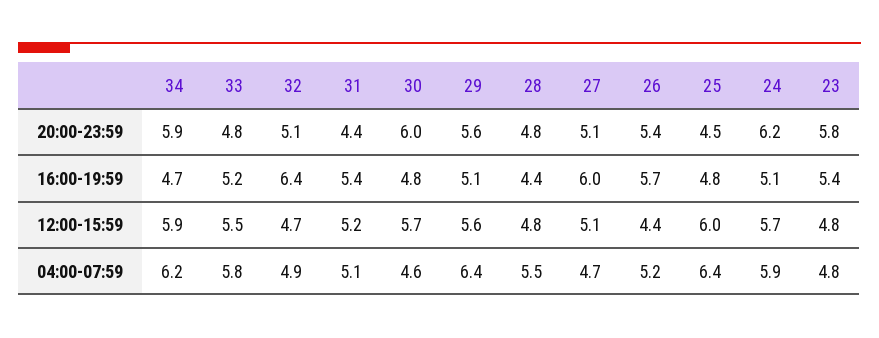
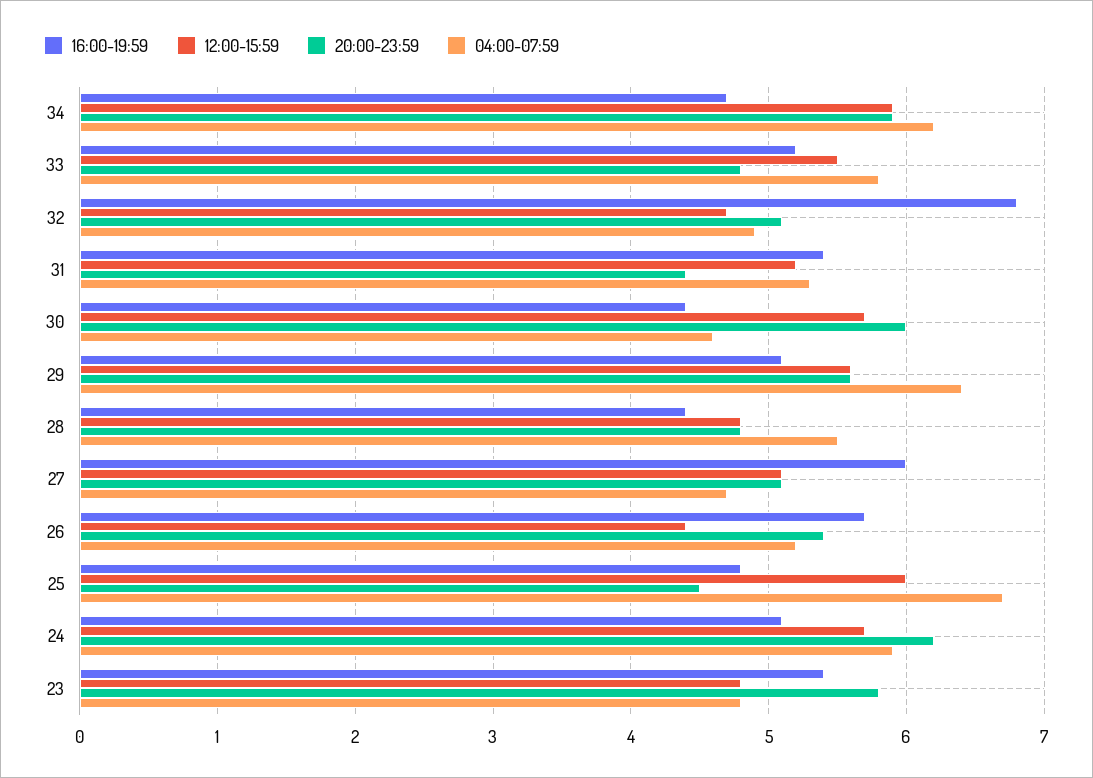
16:00-19:59, 32: 6.4 -> 6.8
16:00-19:59, 30: 4.8 -> 4.4
04:00-07:59, 31: 5.1 -> 5.3
04:00-07:59, 25: 6.4 -> 6.7

